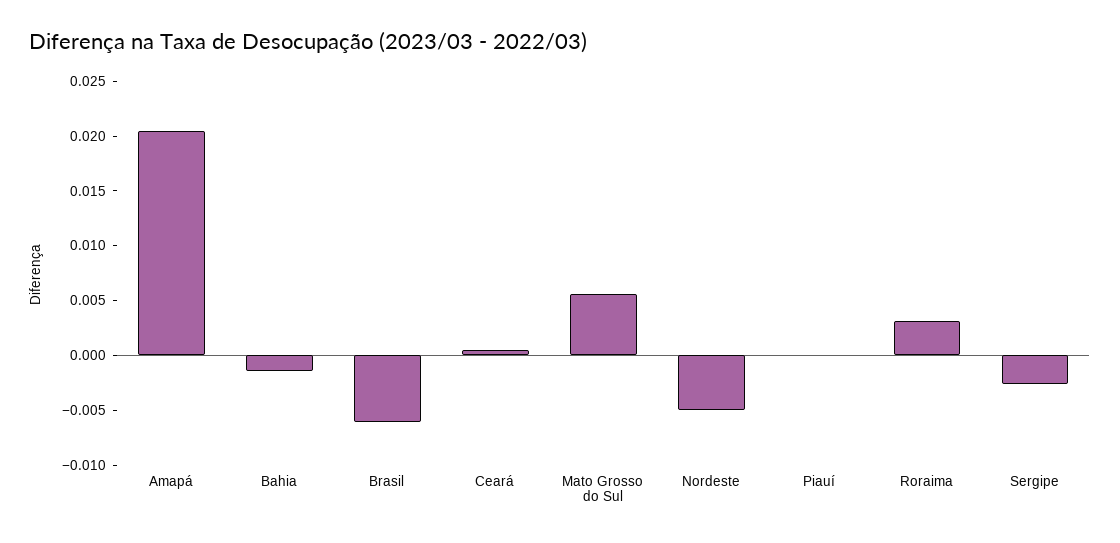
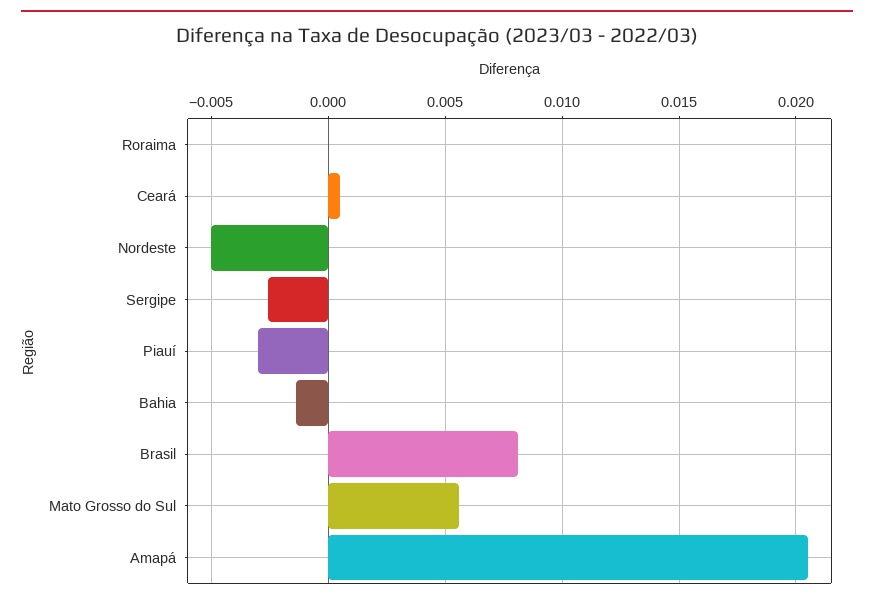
Brasil: -0.006 -> 0.008
Piauí: 0 -> -0.003
Roraima: 0.003 -> 0

